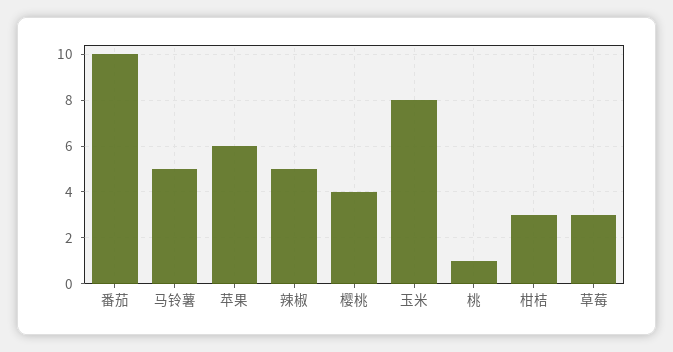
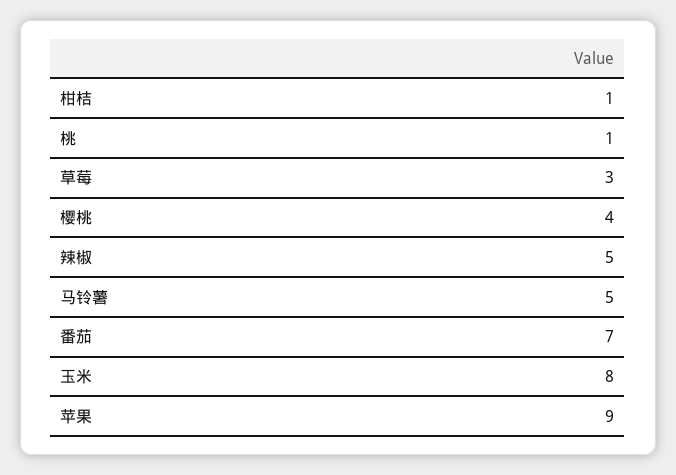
番茄: 10 -> 7
苹果: 6 -> 9
柑桔: 3 -> 1

